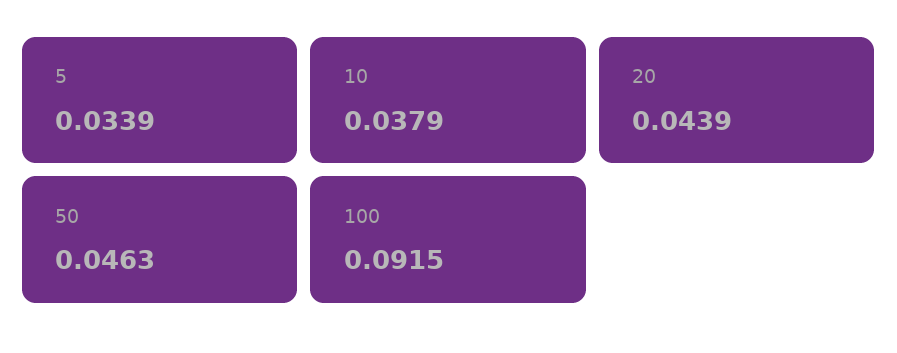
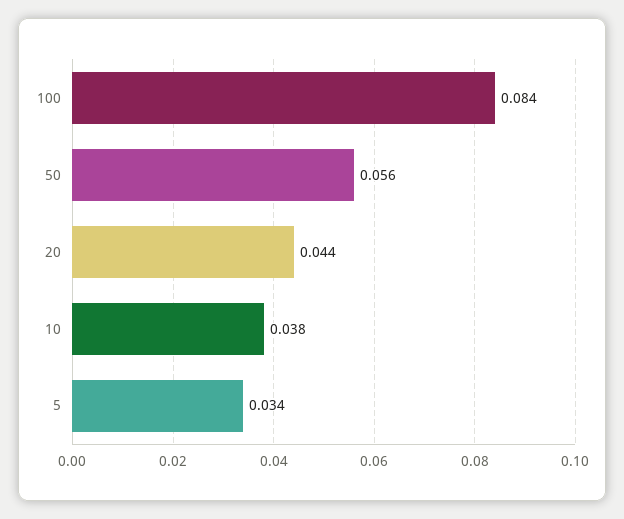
50: 0.0463 -> 0.056
100: 0.0915 -> 0.084

